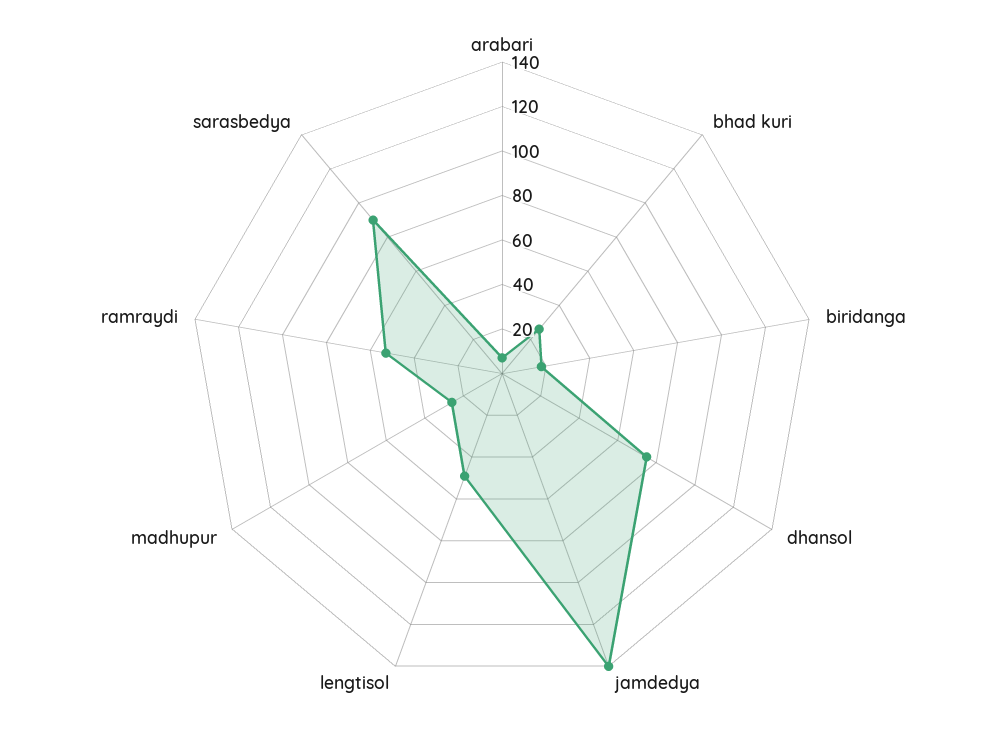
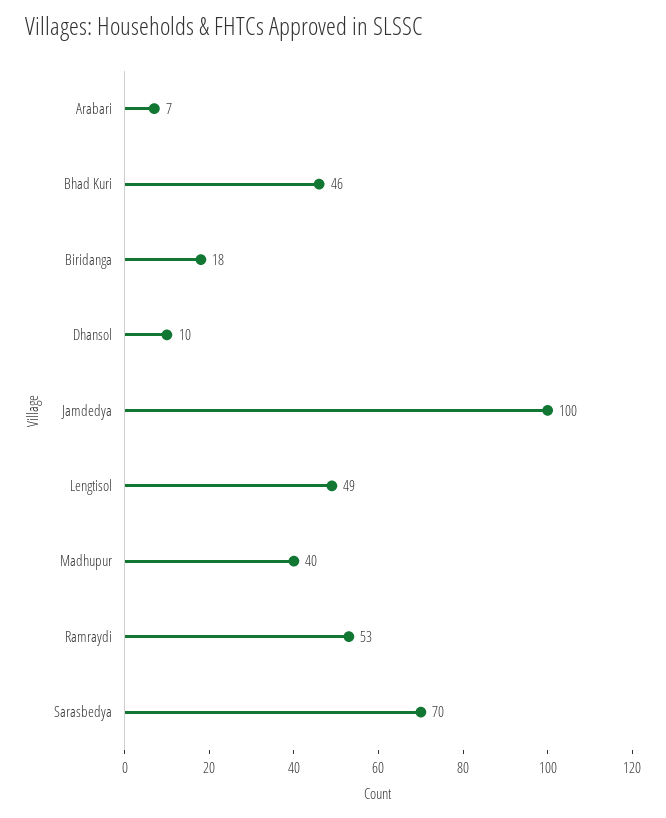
bhad kuri: 25 -> 46
dhansol: 75 -> 10
jamdedya: 140 -> 100
madhupur: 25 -> 40
sarasbedya: 90 -> 70

